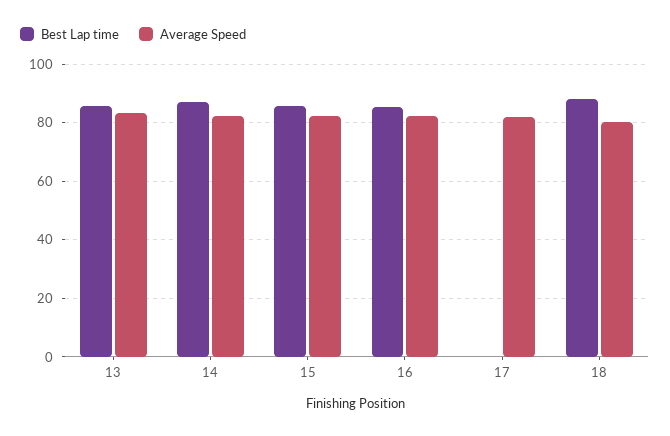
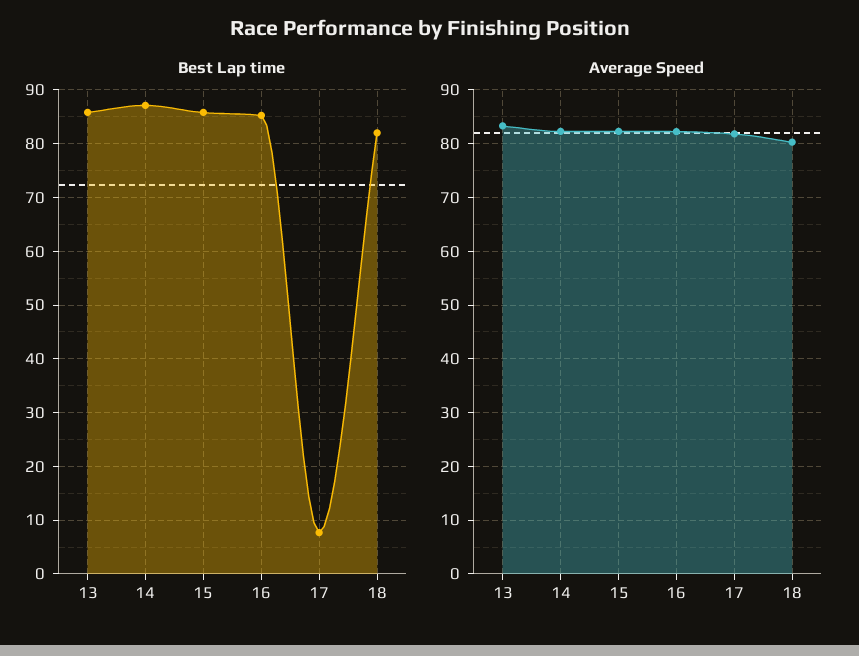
Best Lap time, 17: 0 -> 8
Best Lap time, 18: 87.5 -> 82

